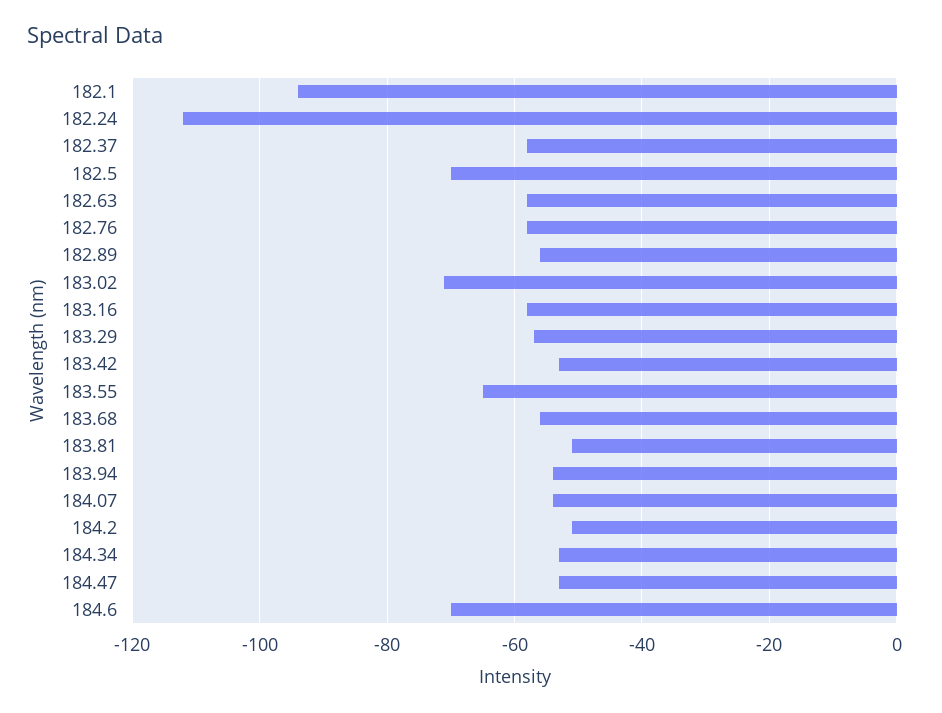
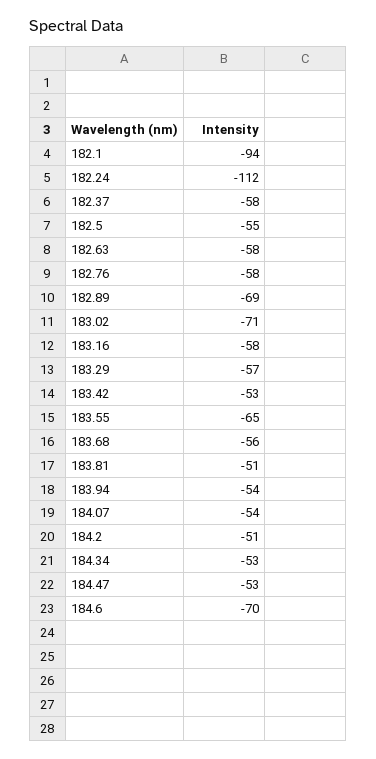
182.5: -70 -> -55
182.89: -55 -> -69

